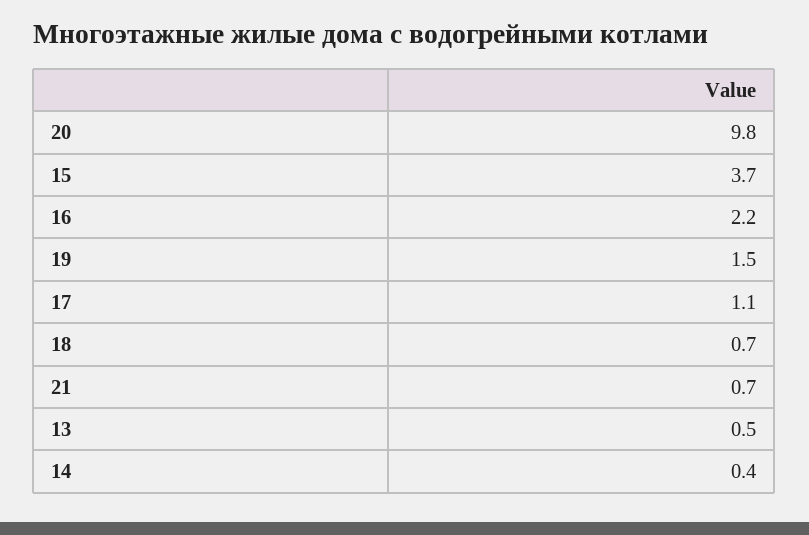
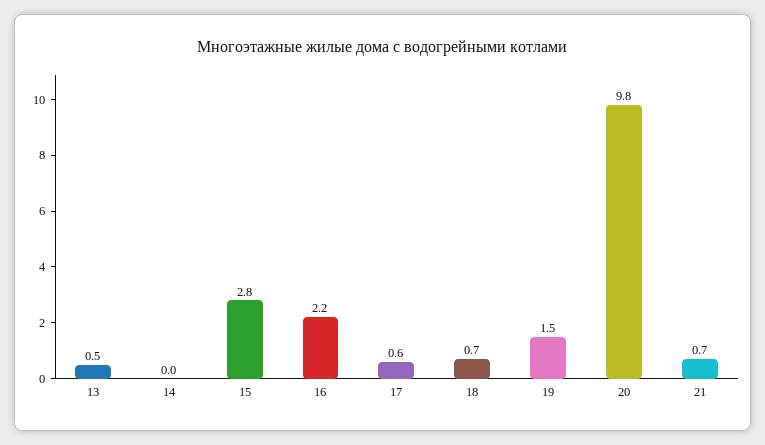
15: 3.7 -> 2.8
17: 1.1 -> 0.6
14: 0.4 -> 0

